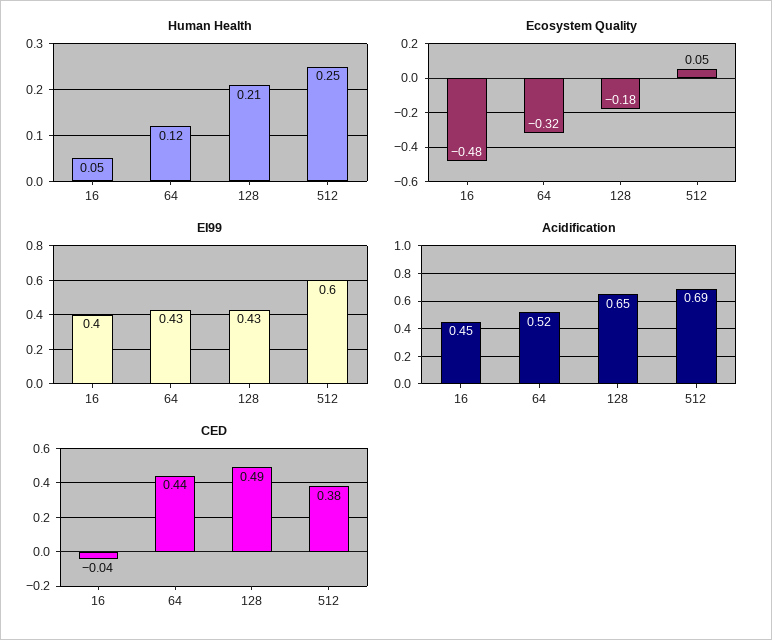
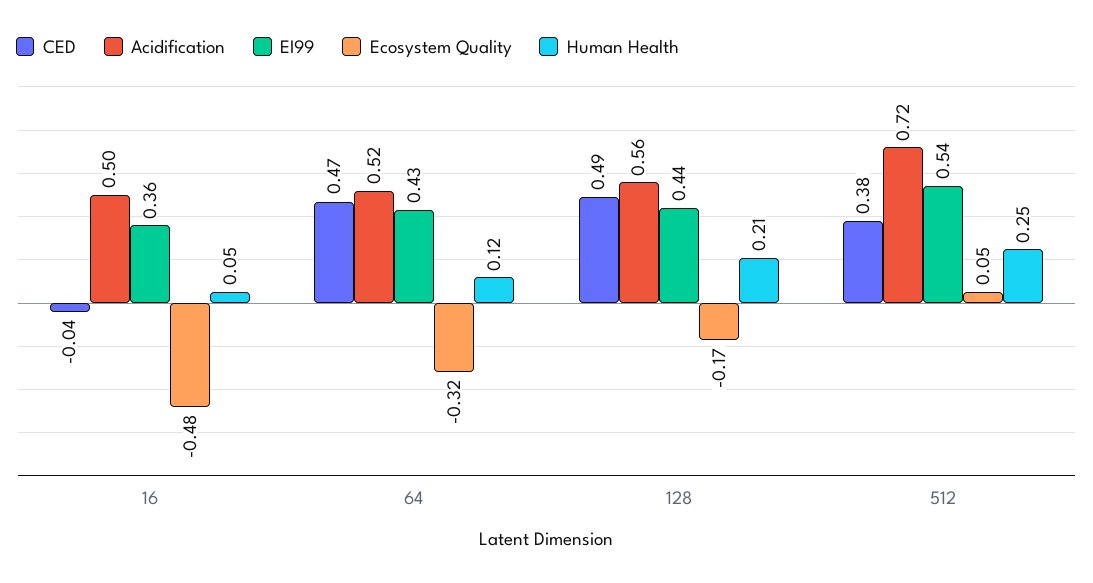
Ecosystem Quality, 128: -0.18 -> -0.17
EI99, 16: 0.4 -> 0.36
EI99, 128: 0.43 -> 0.44
EI99, 512: 0.6 -> 0.54
Acidification, 16: 0.45 -> 0.5
Acidification, 128: 0.65 -> 0.56
Acidification, 512: 0.69 -> 0.72
CED, 64: 0.44 -> 0.47

